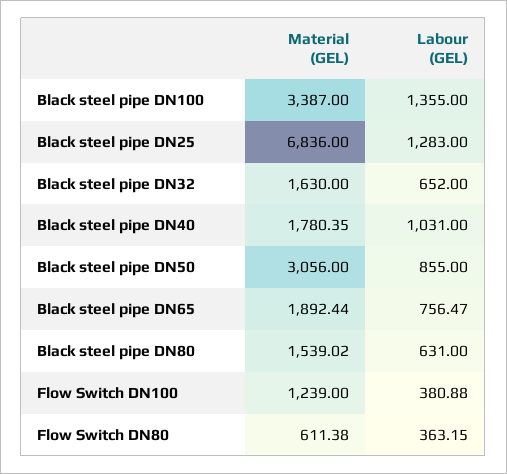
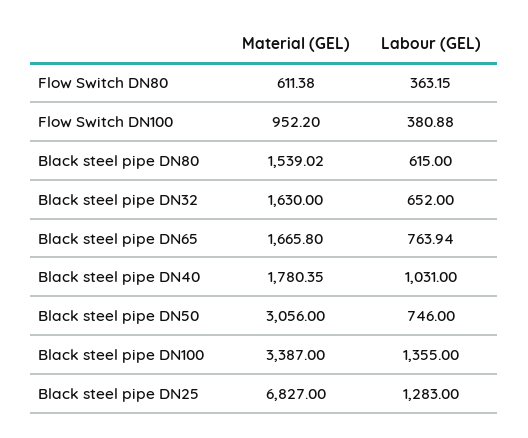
Material (GEL), Black steel pipe DN25: 6836 -> 6827
Labour (GEL), Black steel pipe DN50: 855 -> 746
Material (GEL), Black steel pipe DN65: 1892.44 -> 1665.8
Labour (GEL), Black steel pipe DN65: 756.47 -> 763.94
Labour (GEL), Black steel pipe DN80: 631 -> 615
Material (GEL), Flow Switch DN100: 1239 -> 952.2

